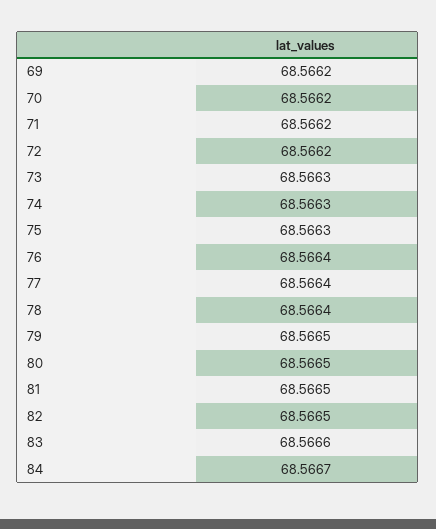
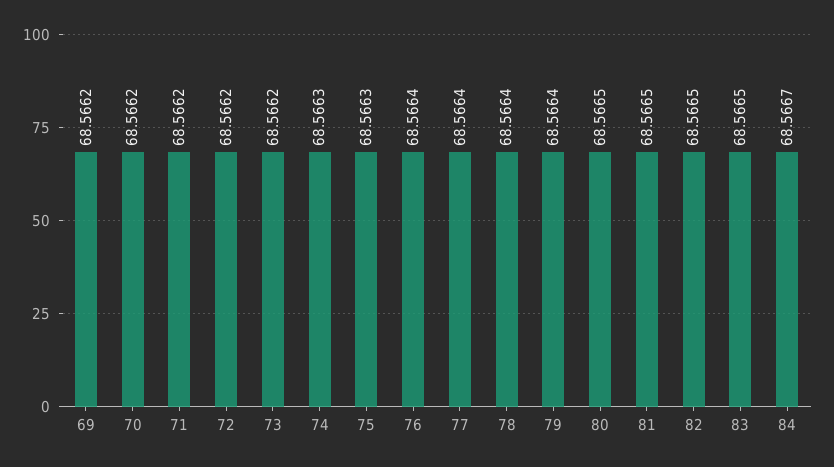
73: 68.5663 -> 68.5662
79: 68.5665 -> 68.5664
83: 68.5666 -> 68.5665

